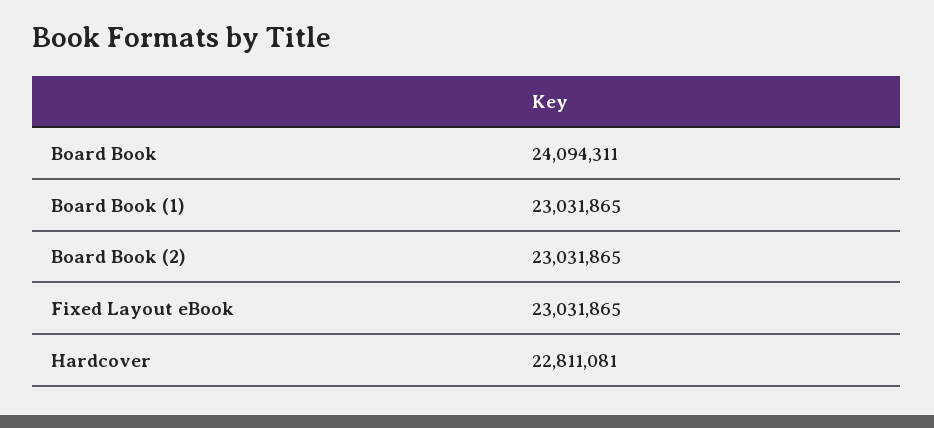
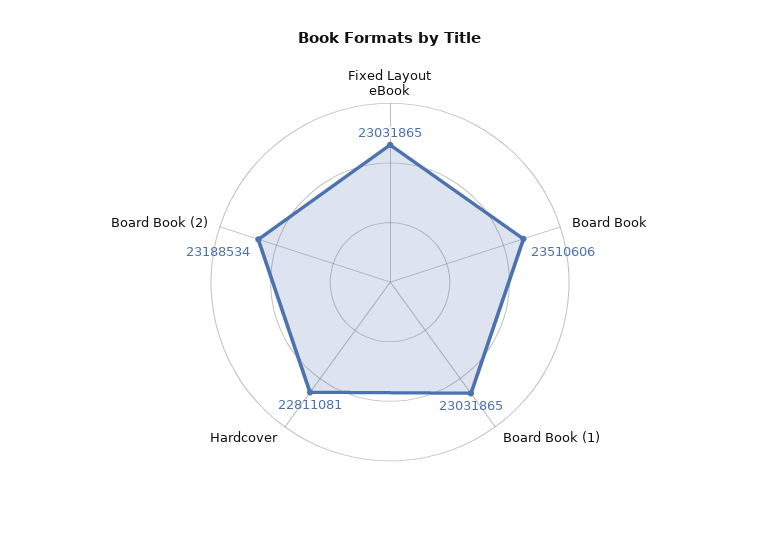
Board Book: 24094311 -> 23510606
Board Book (2): 23031865 -> 23188534

